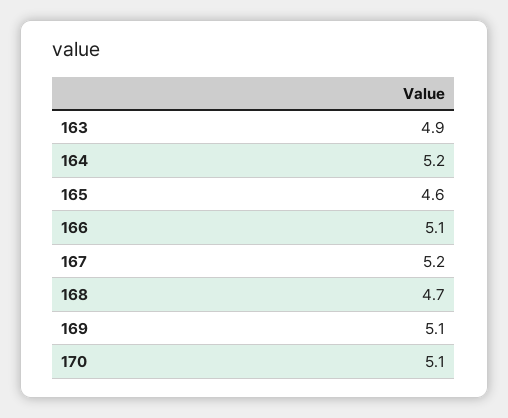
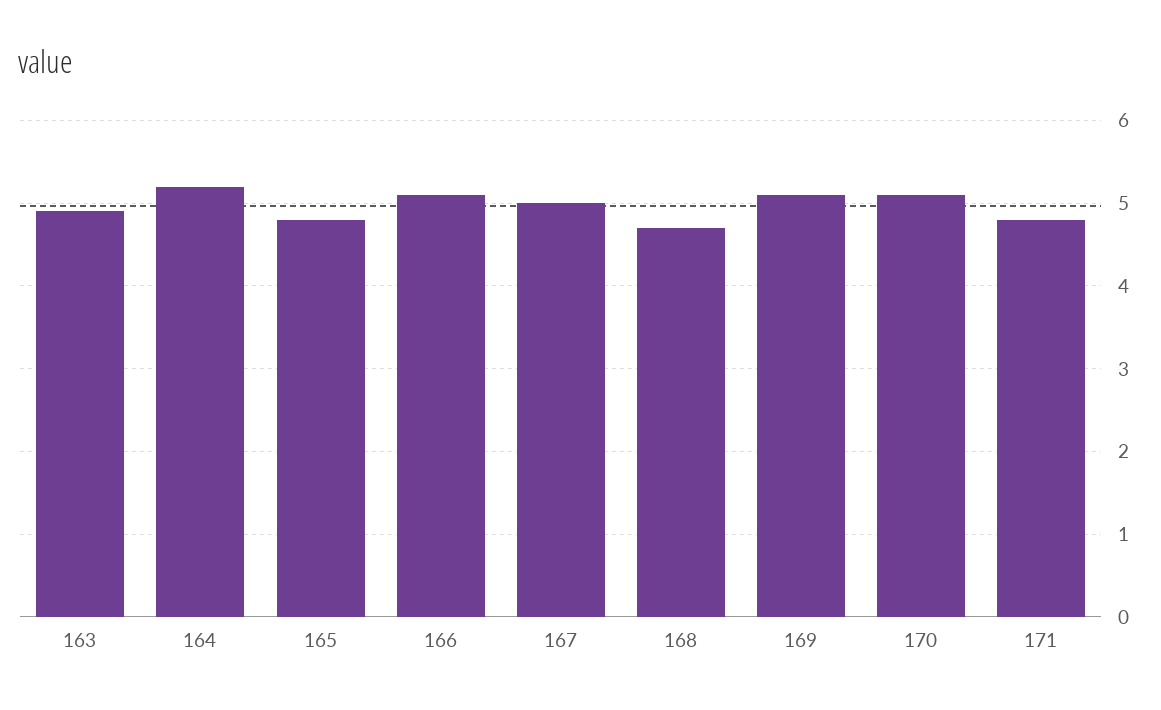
165: 4.6 -> 4.8
167: 5.2 -> 5
171: none -> 4.8

